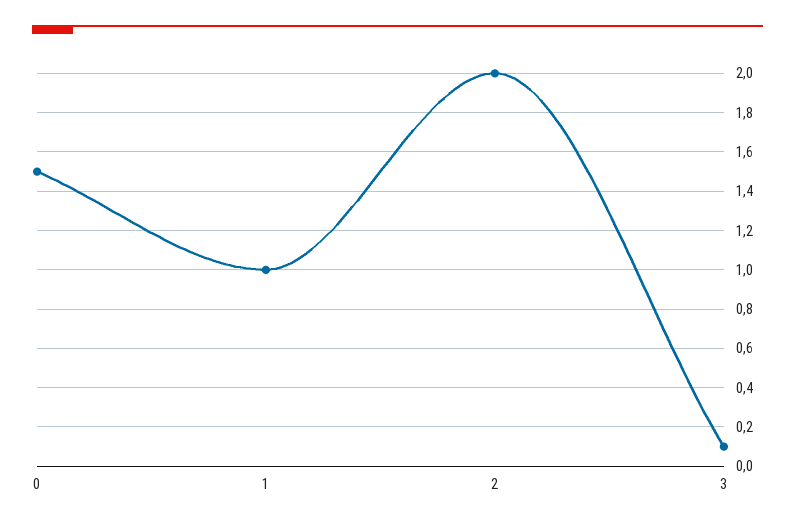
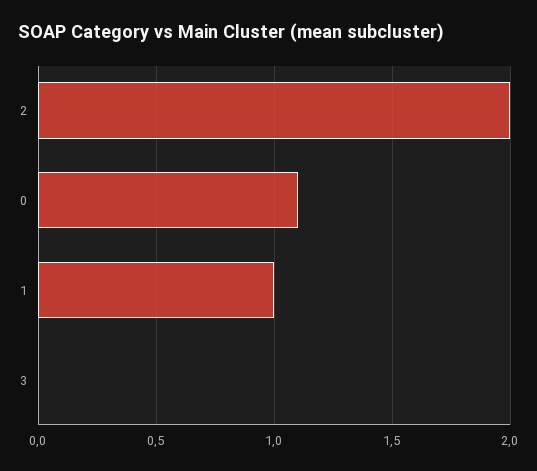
0: 1.5 -> 1.1
3: 0.1 -> 0

